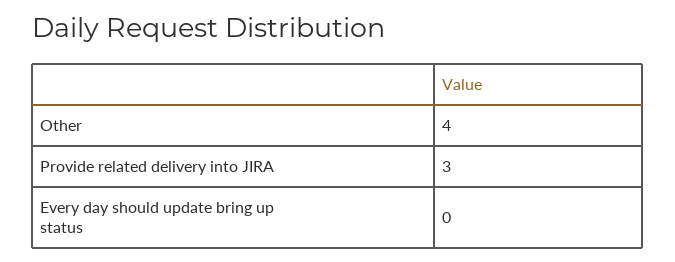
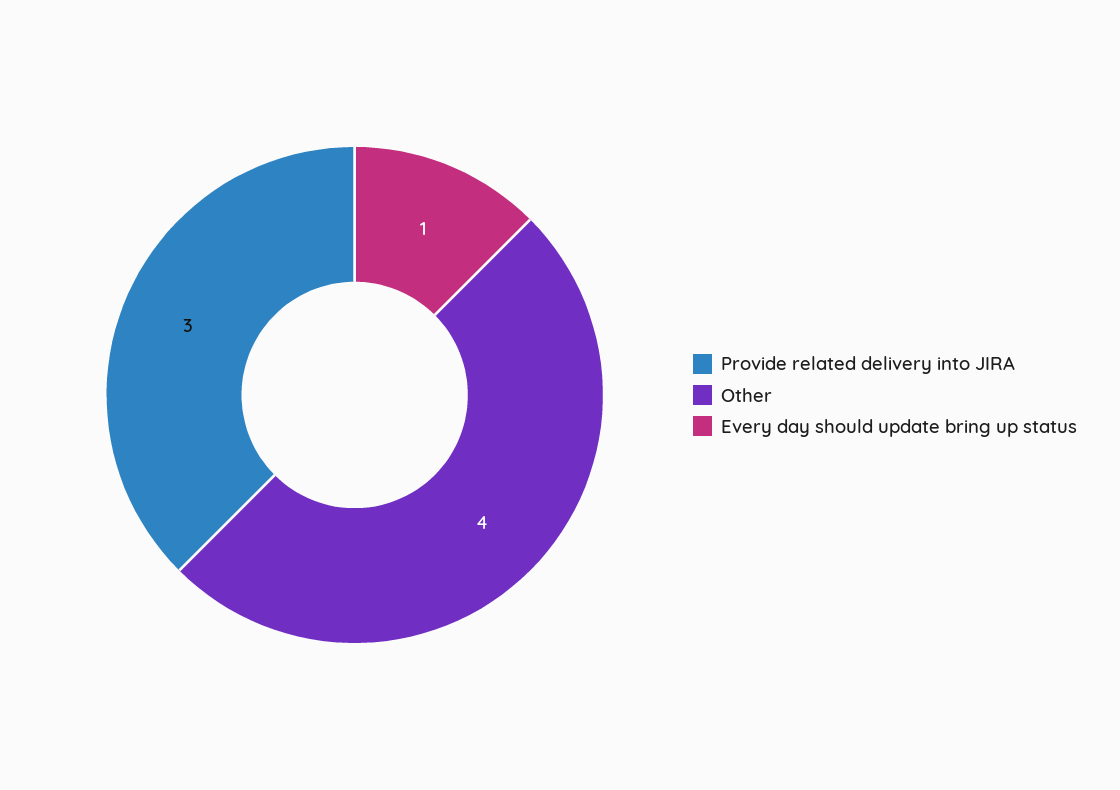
Every day should update bring up status: 0 -> 1

